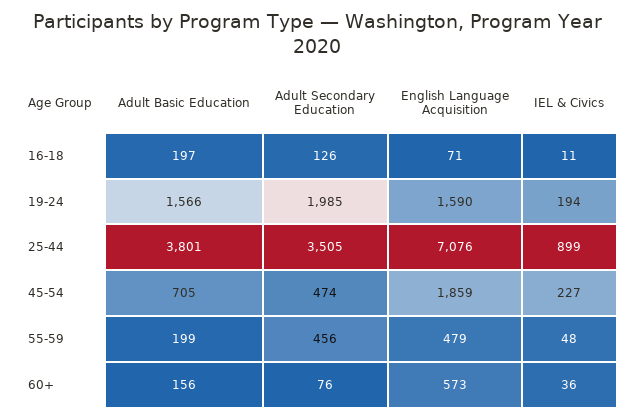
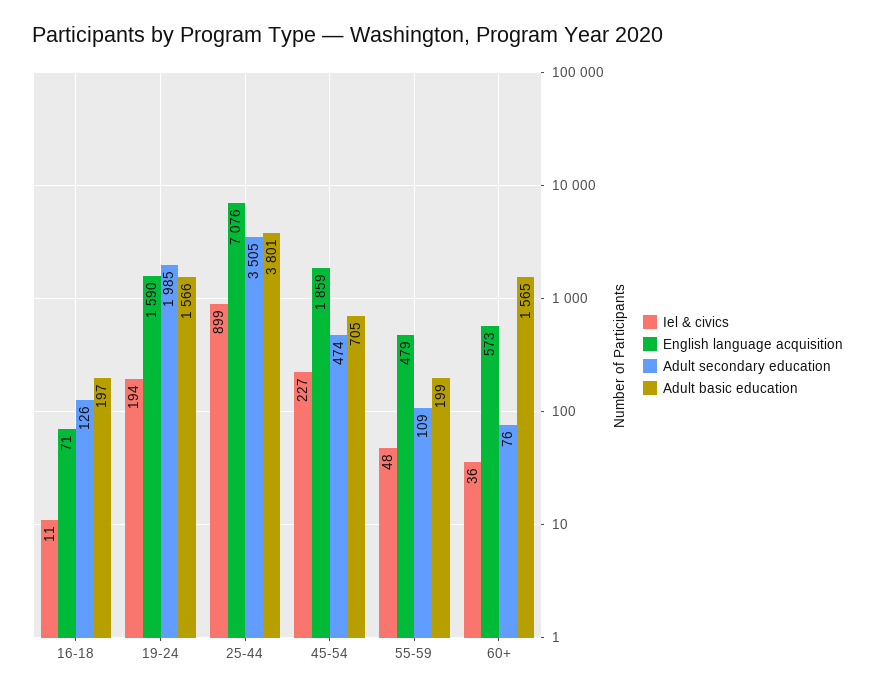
Adult Secondary Education, 55-59: 456 -> 109
Adult Basic Education, 60+: 156 -> 1565

